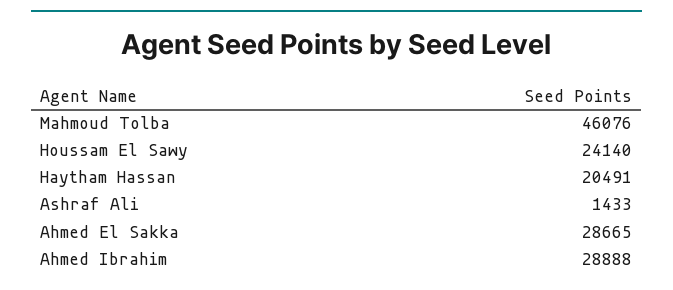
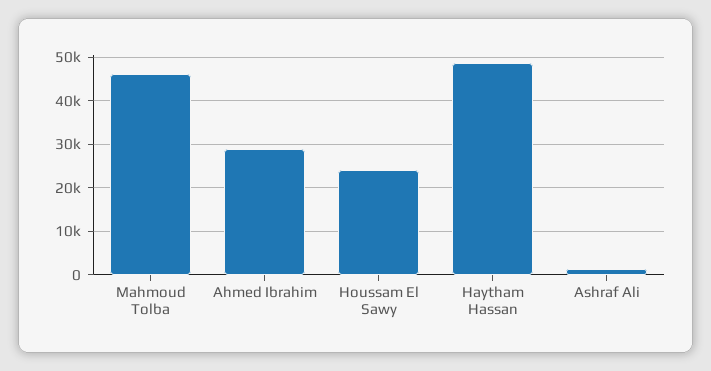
Haytham Hassan: 20491 -> 48000
Ahmed El Sakka: 28665 -> none

